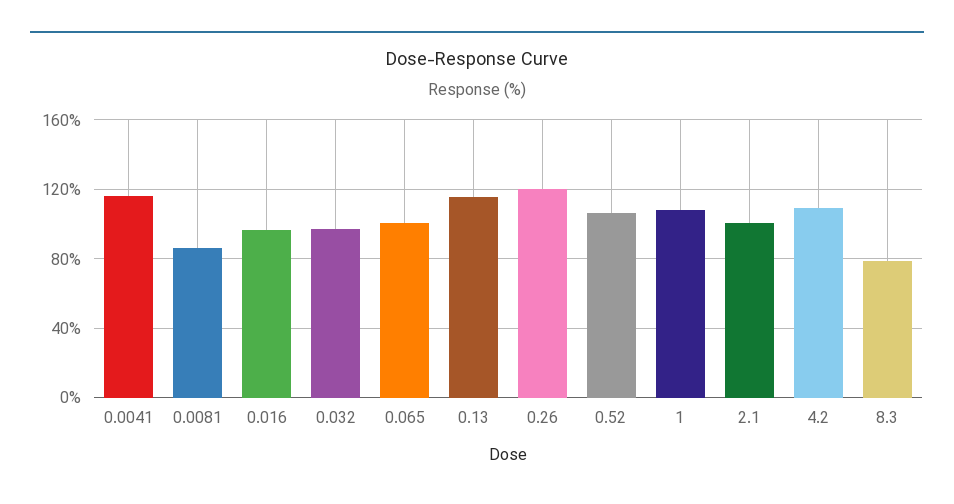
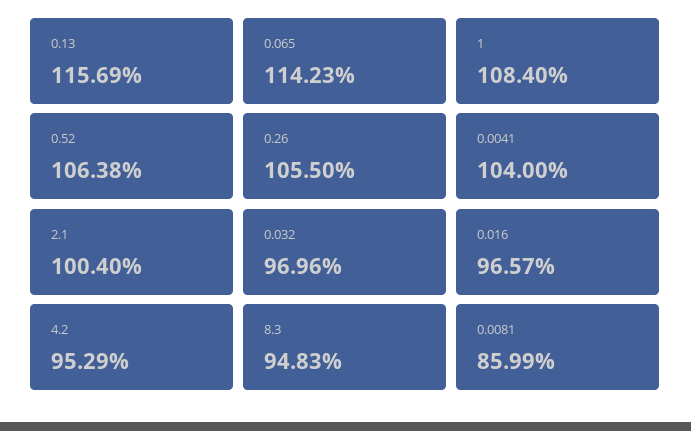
0.0041: 115 -> 104
0.065: 100 -> 114.23
0.26: 120 -> 105.5
4.2: 110 -> 95.29
8.3: 80 -> 94.83

